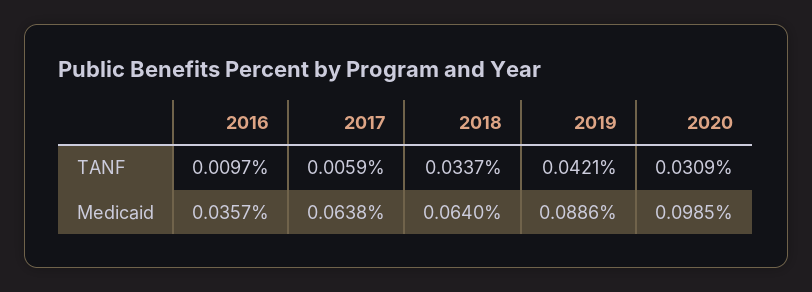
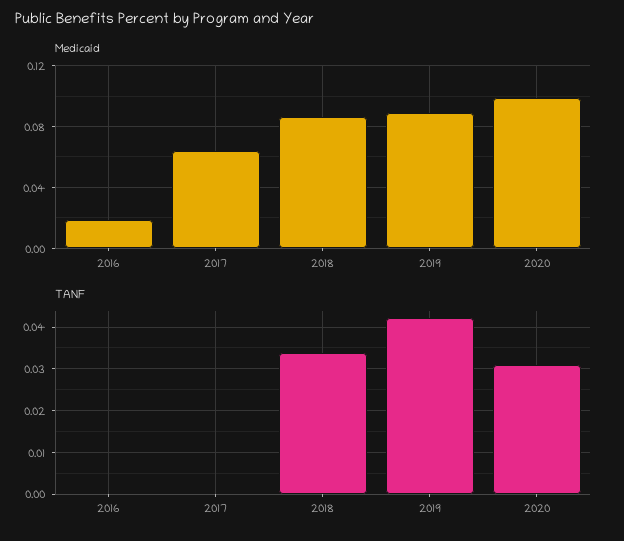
TANF, 2016: 0.0097 -> 0
TANF, 2017: 0.0059 -> 0
Medicaid, 2016: 0.0357 -> 0.02
Medicaid, 2018: 0.064 -> 0.085

